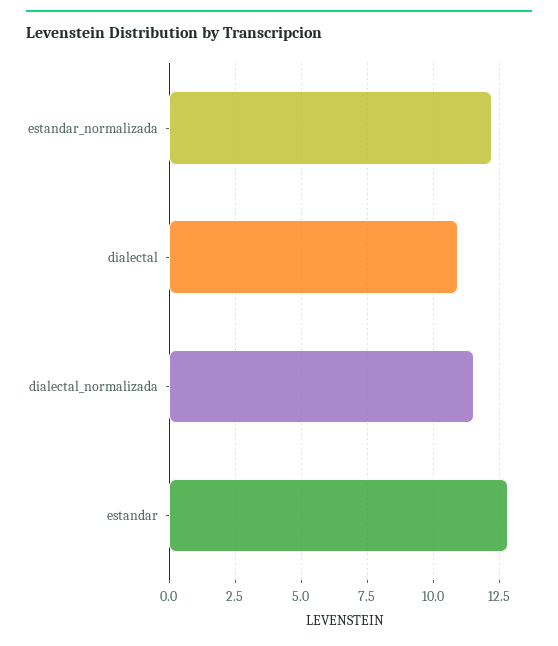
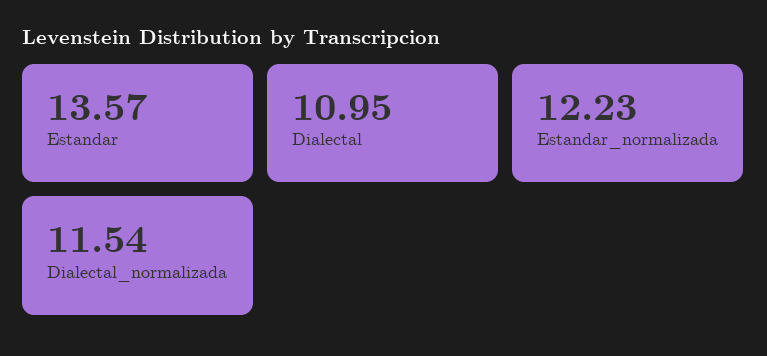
estandar: 12.75 -> 13.57

